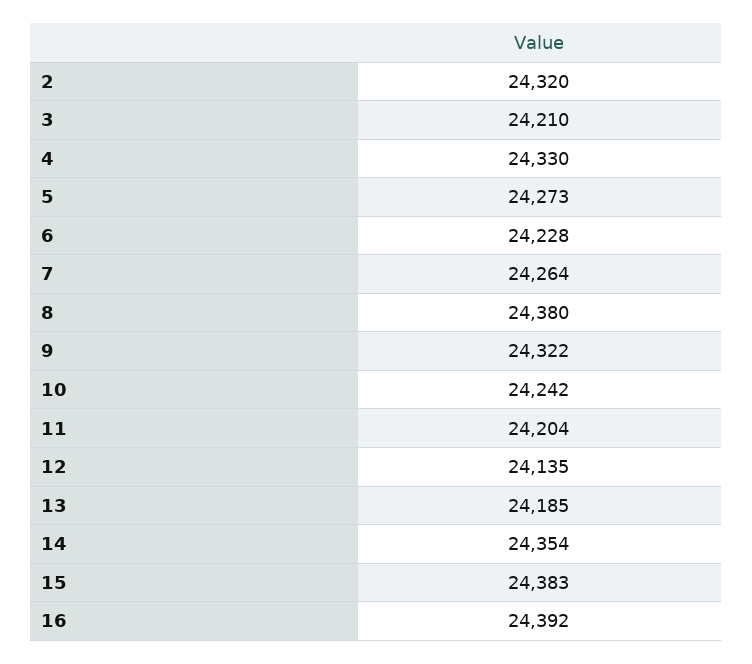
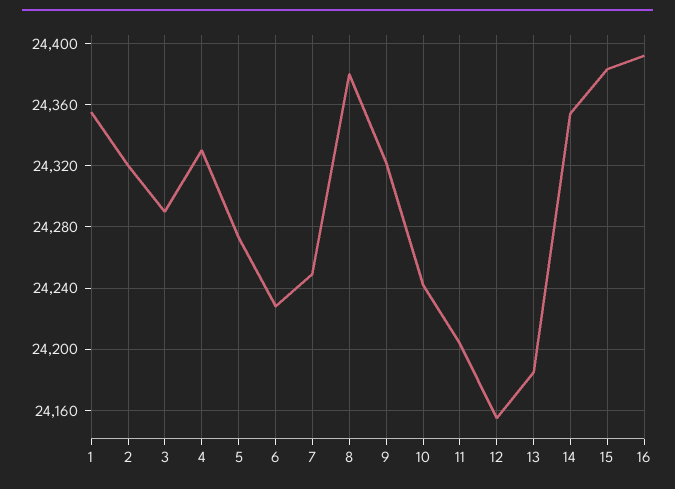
3: 24210 -> 24290
7: 24264 -> 24250
12: 24135 -> 24155
1: none -> 24355

